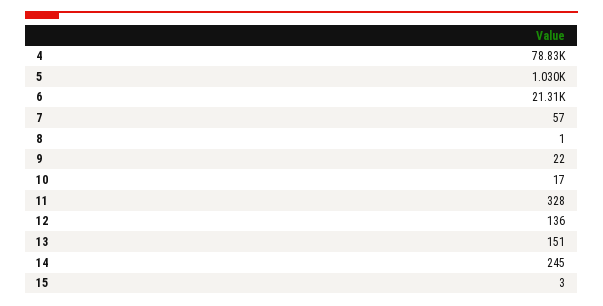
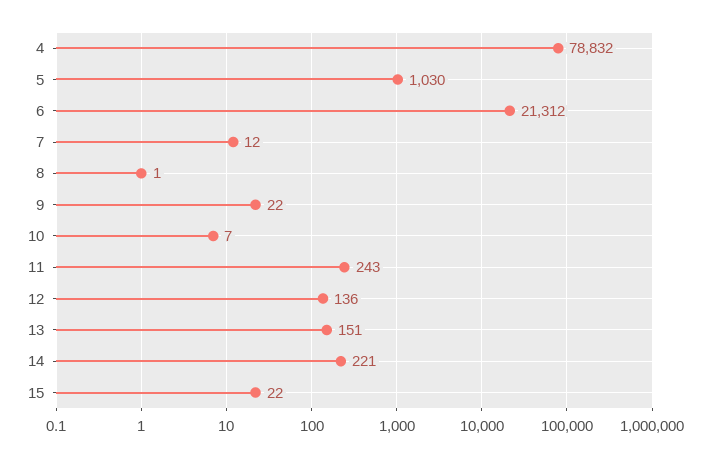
7: 57 -> 12
10: 17 -> 7
11: 328 -> 243
14: 245 -> 221
15: 3 -> 22

